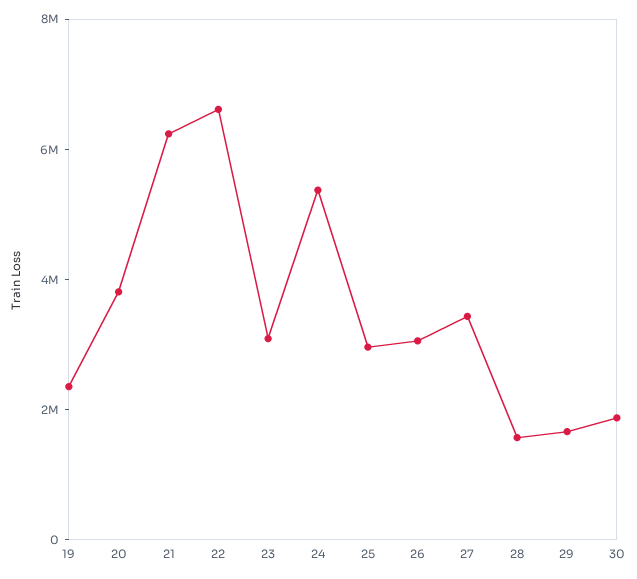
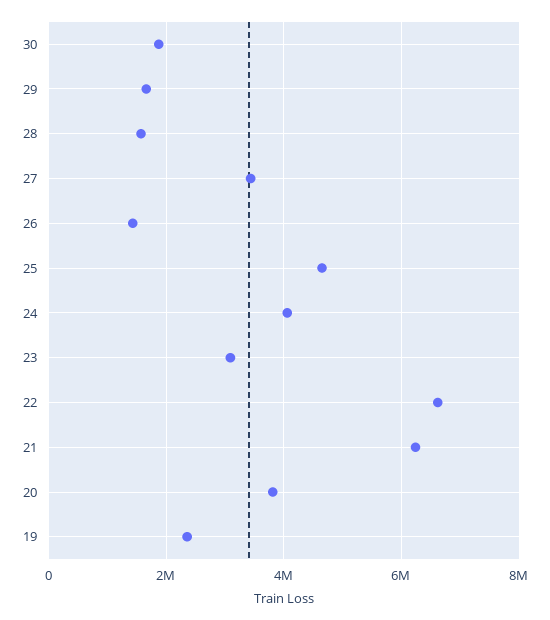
24: 5500000 -> 4000000
25: 3000000 -> 4600000
26: 3000000 -> 1400000

